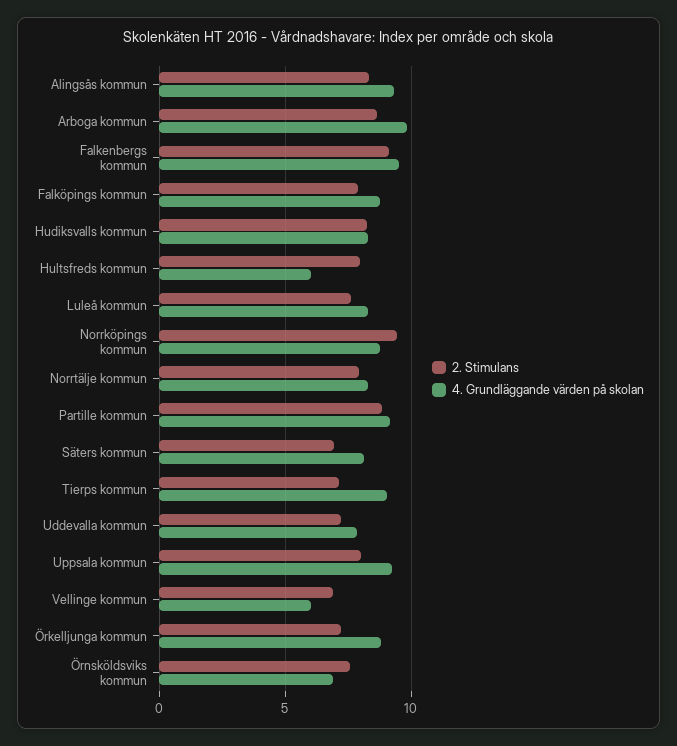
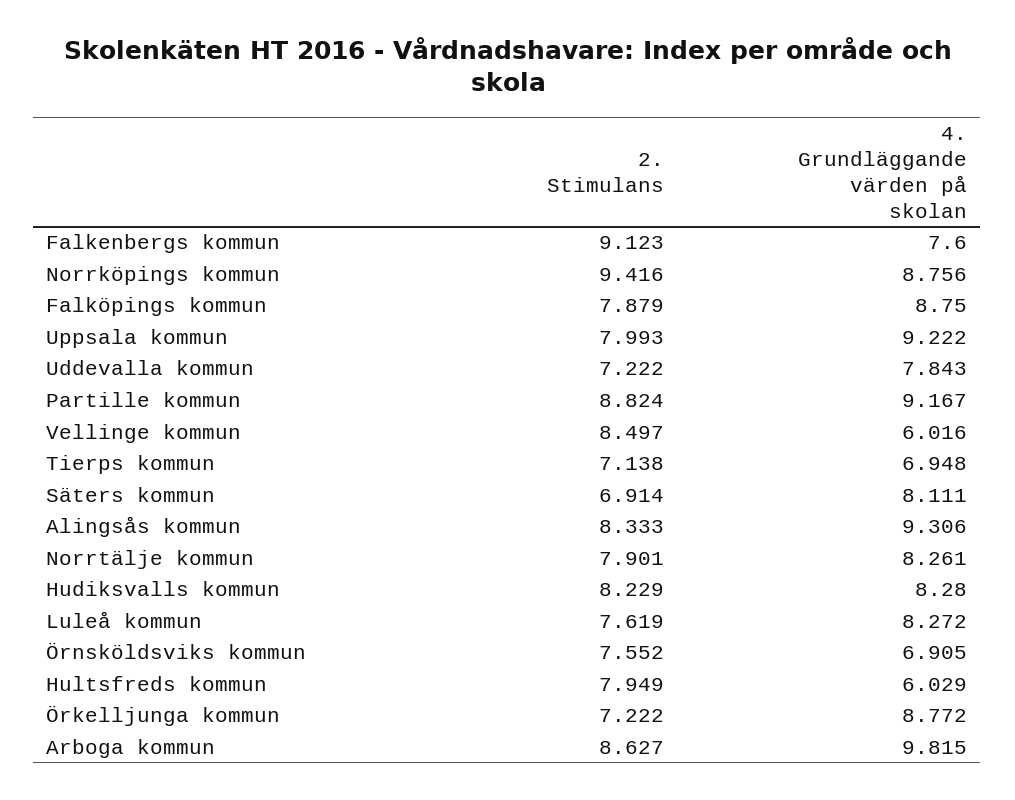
4. Grundläggande värden på skolan, Falkenbergs kommun: 9.5 -> 7.6
4. Grundläggande värden på skolan, Tierps kommun: 9 -> 6.948
2. Stimulans, Vellinge kommun: 7 -> 8.497

